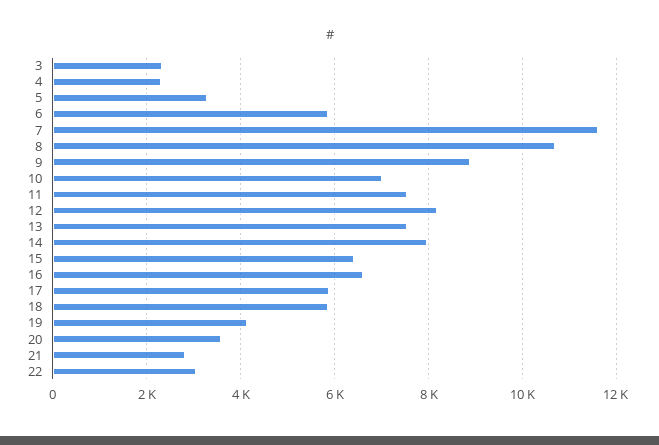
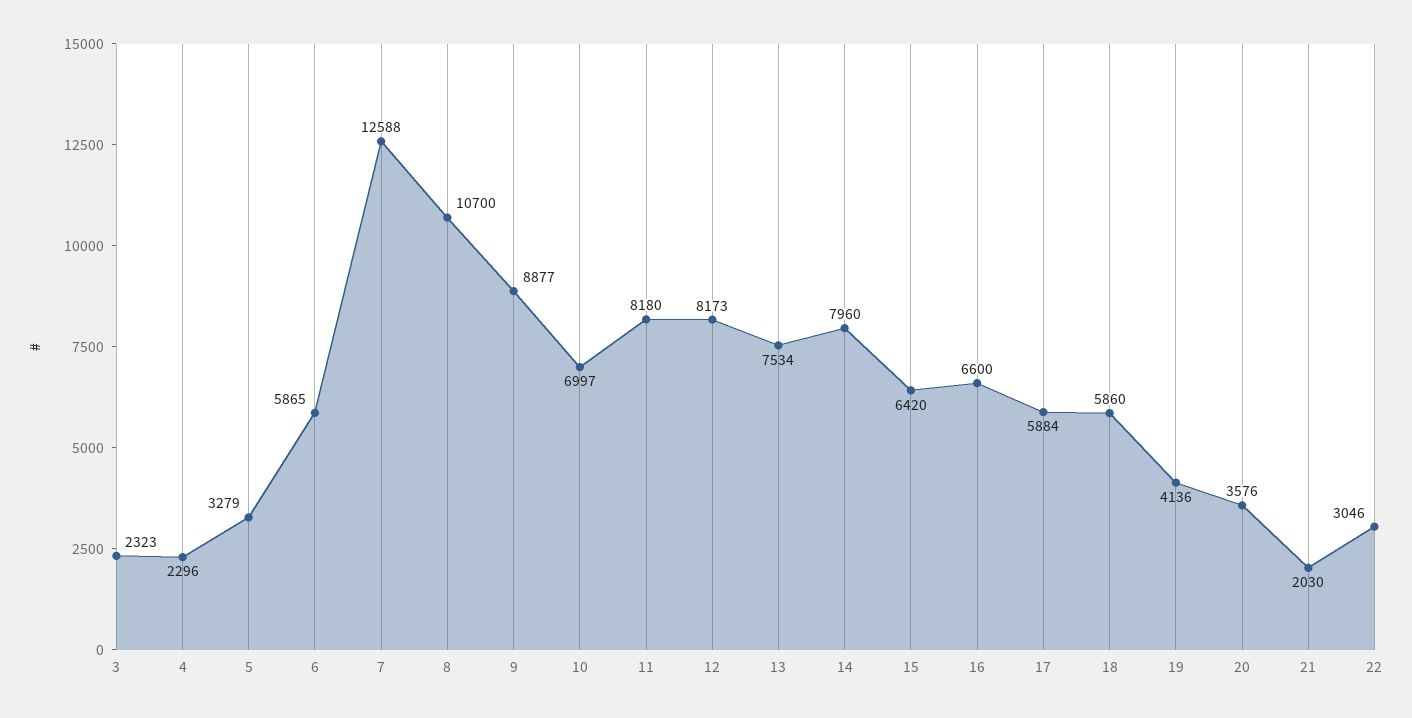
7: 11600 -> 12588
11: 7600 -> 8180
21: 2800 -> 2030

